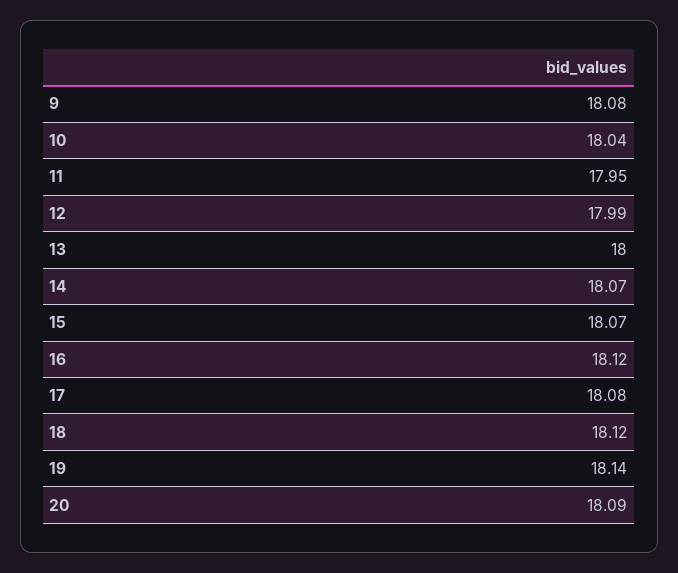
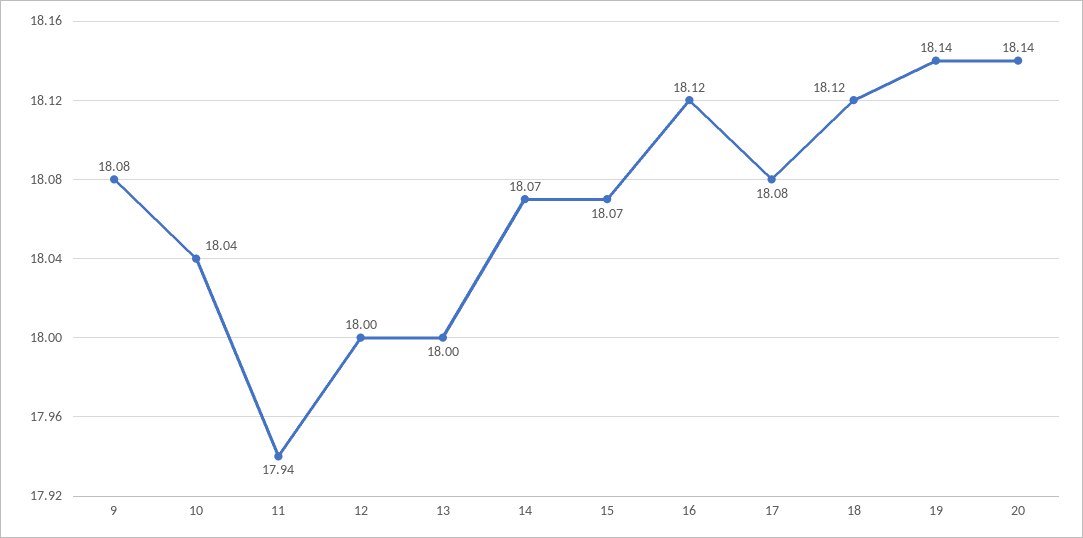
11: 17.95 -> 17.94
12: 17.99 -> 18
20: 18.09 -> 18.14

